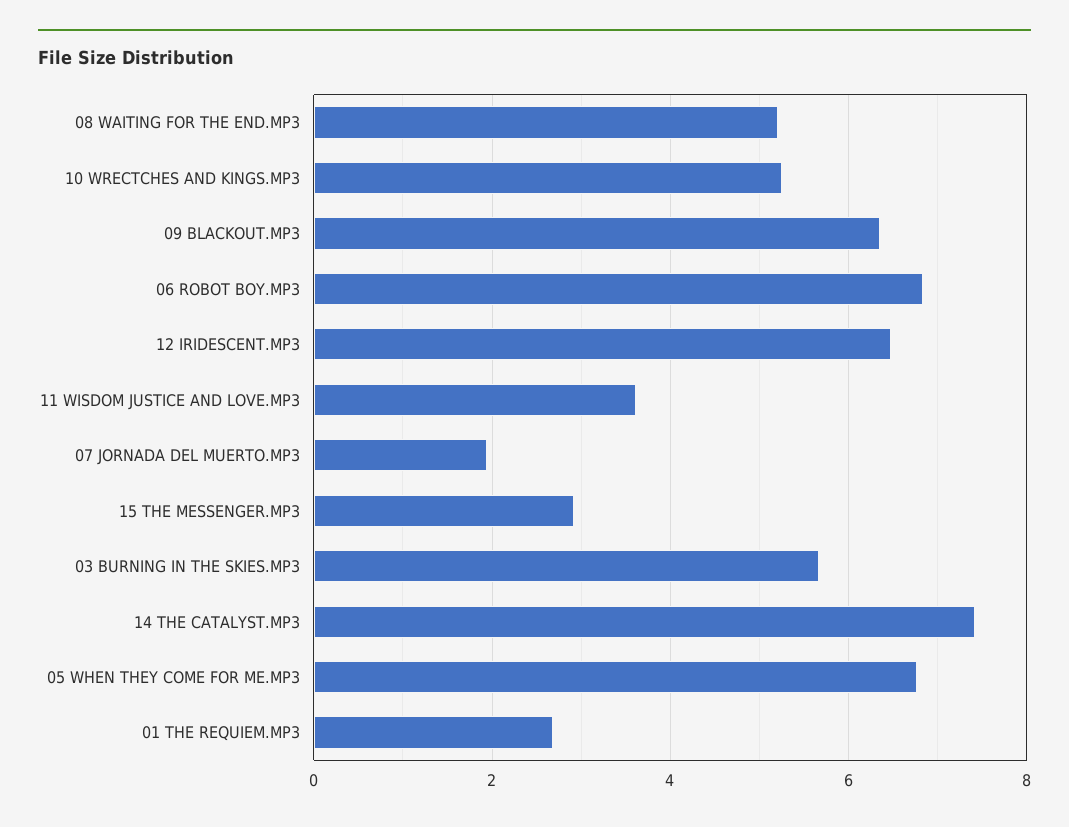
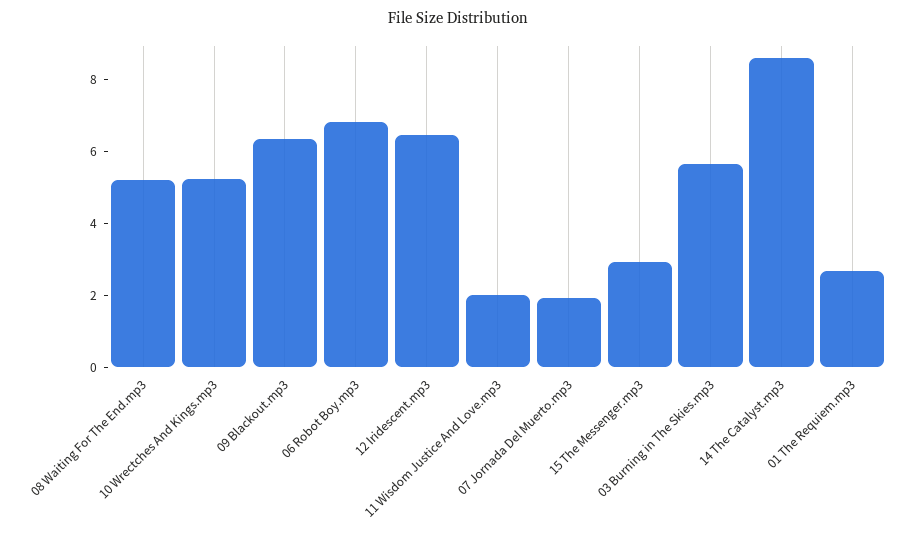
11 WISDOM JUSTICE AND LOVE.MP3: 3.6 -> 2
14 THE CATALYST.MP3: 7.4 -> 8.5
05 WHEN THEY COME FOR ME.MP3: 6.8 -> none

